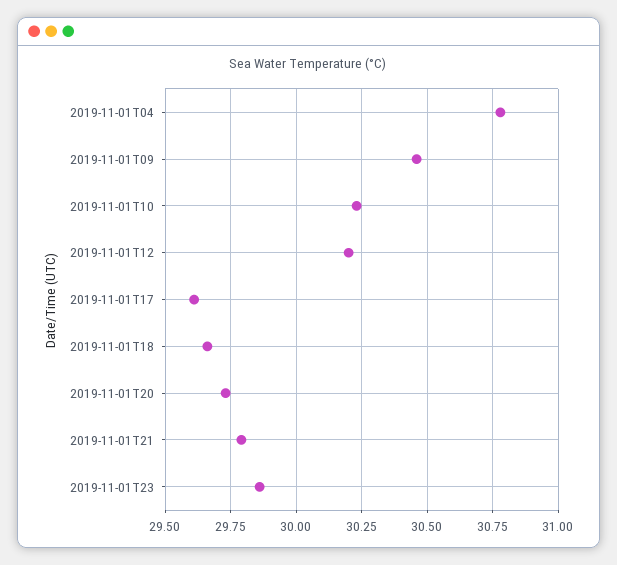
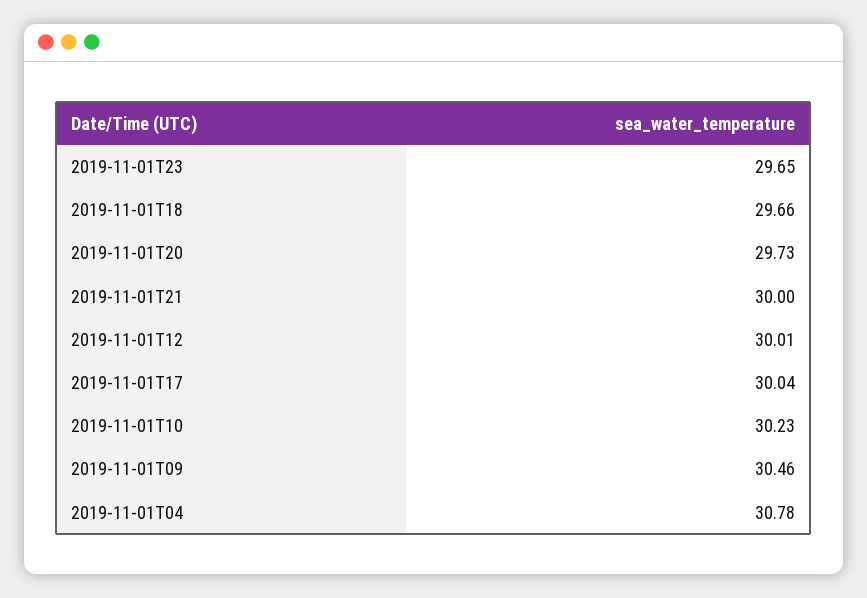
2019-11-01T12: 30.2 -> 30.01
2019-11-01T17: 29.6 -> 30.04
2019-11-01T21: 29.8 -> 30
2019-11-01T23: 29.85 -> 29.65

